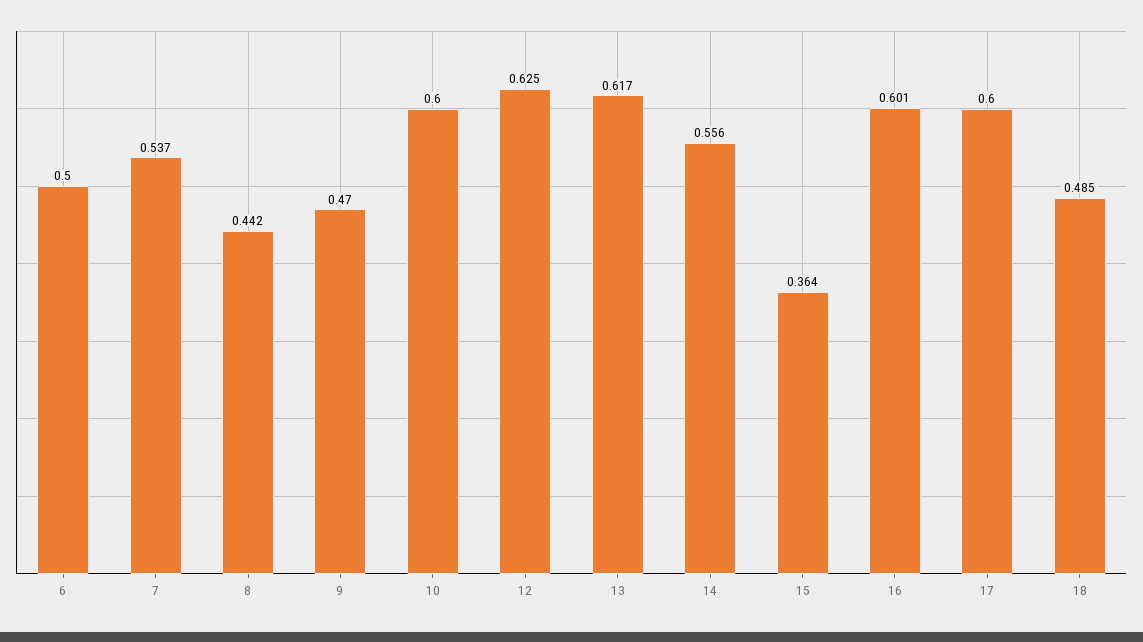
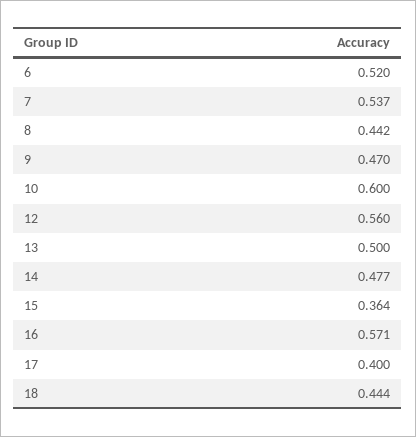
6: 0.5 -> 0.52
12: 0.625 -> 0.56
13: 0.617 -> 0.5
14: 0.556 -> 0.477
16: 0.601 -> 0.571
17: 0.6 -> 0.4
18: 0.485 -> 0.444

